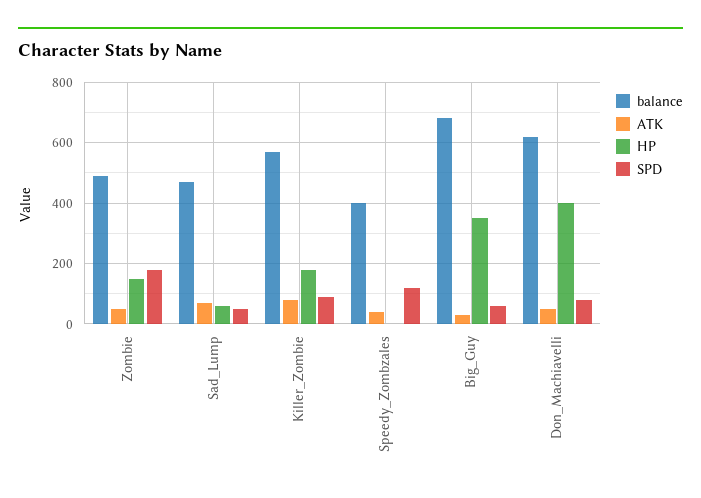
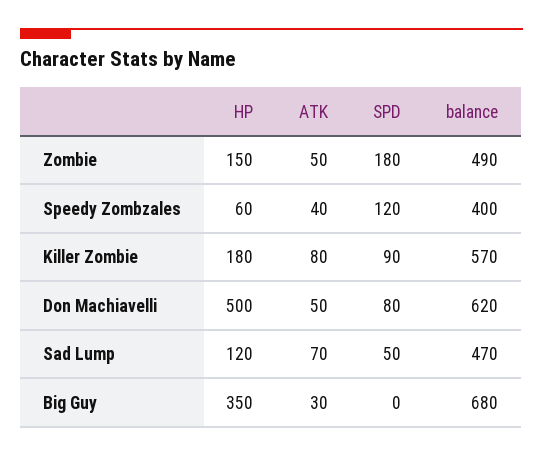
HP, Sad_Lump: 60 -> 120
HP, Speedy_Zombzales: 0 -> 60
SPD, Big_Guy: 60 -> 0
HP, Don_Machiavelli: 400 -> 500

